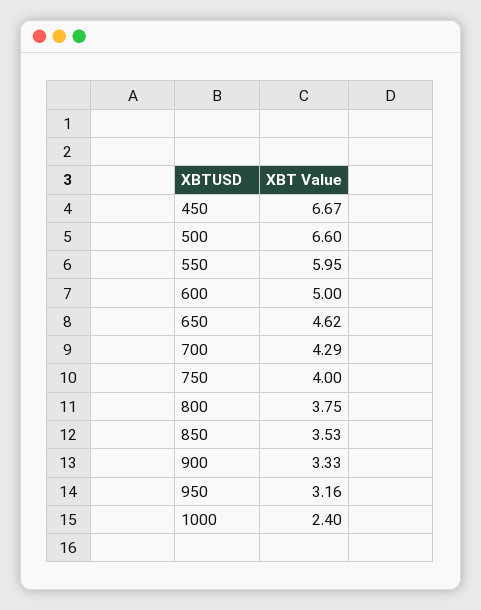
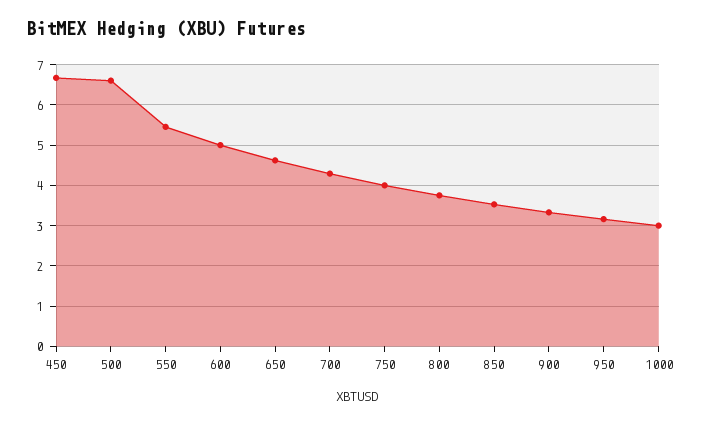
550: 5.95 -> 5.4
1000: 2.4 -> 3

